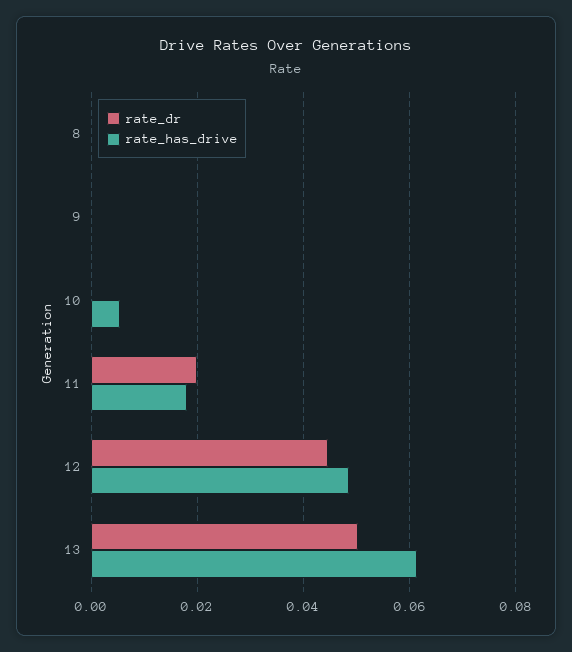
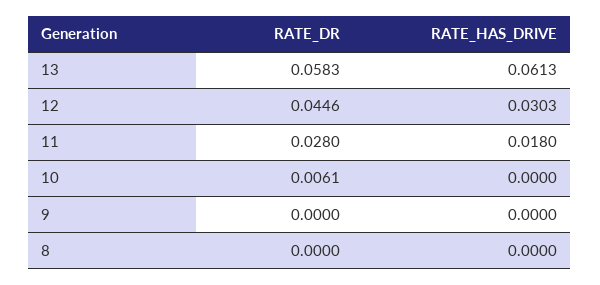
rate_dr, 10: 0 -> 0.0061
rate_has_drive, 10: 0.006 -> 0
rate_dr, 11: 0.02 -> 0.028
rate_has_drive, 12: 0.048 -> 0.0303
rate_dr, 13: 0.05 -> 0.0583

